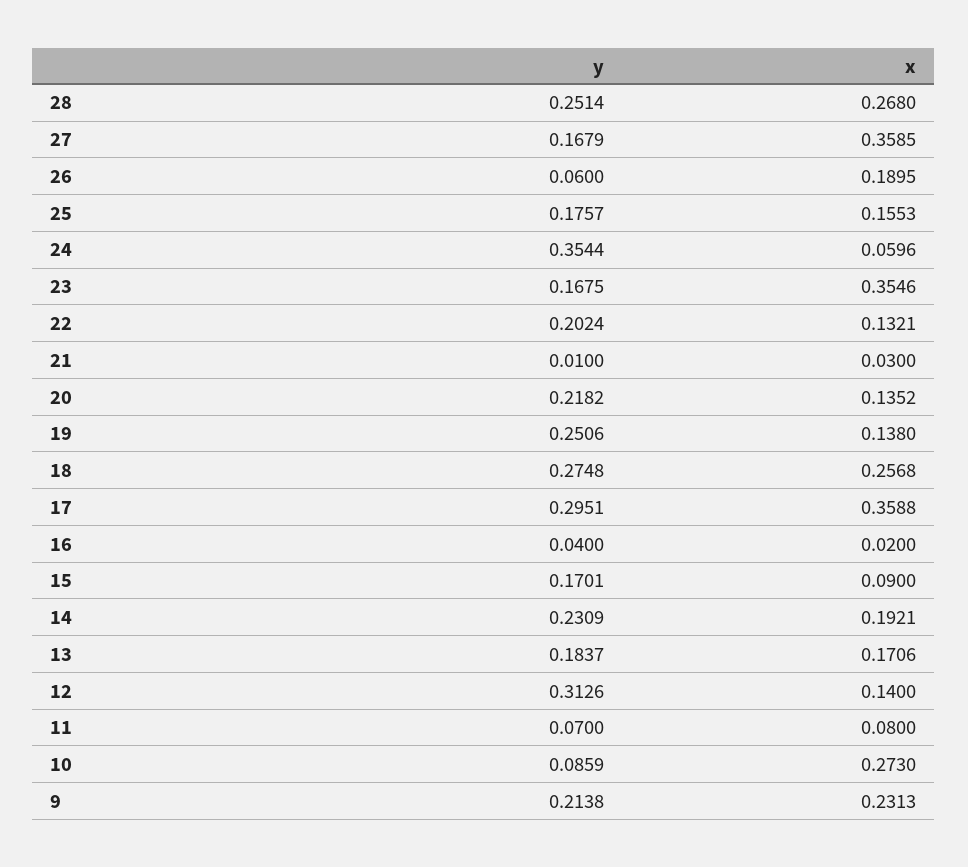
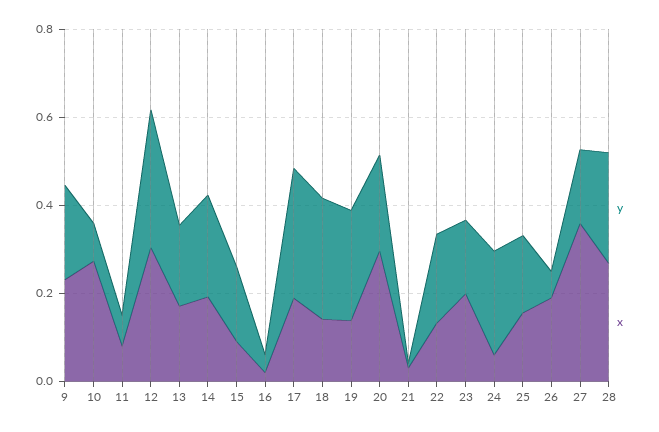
y, 24: 0.3544 -> 0.25
x, 23: 0.3546 -> 0.2
x, 20: 0.1352 -> 0.3
x, 18: 0.2568 -> 0.15
x, 17: 0.3588 -> 0.2
x, 12: 0.14 -> 0.3

